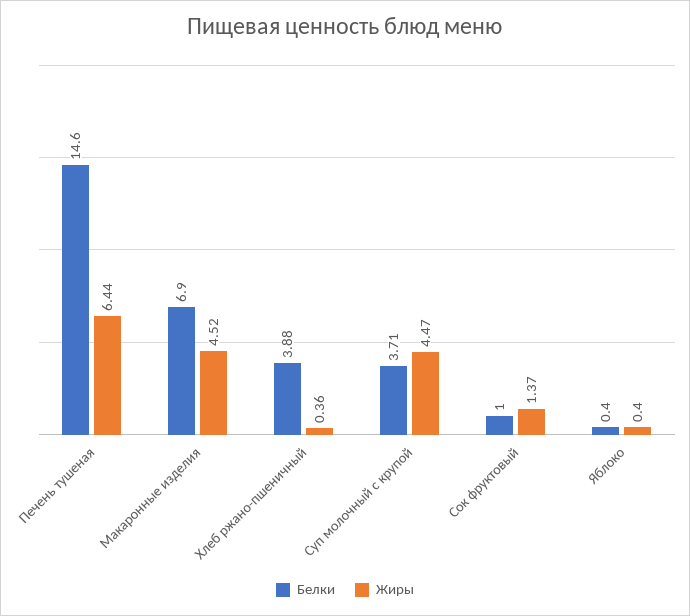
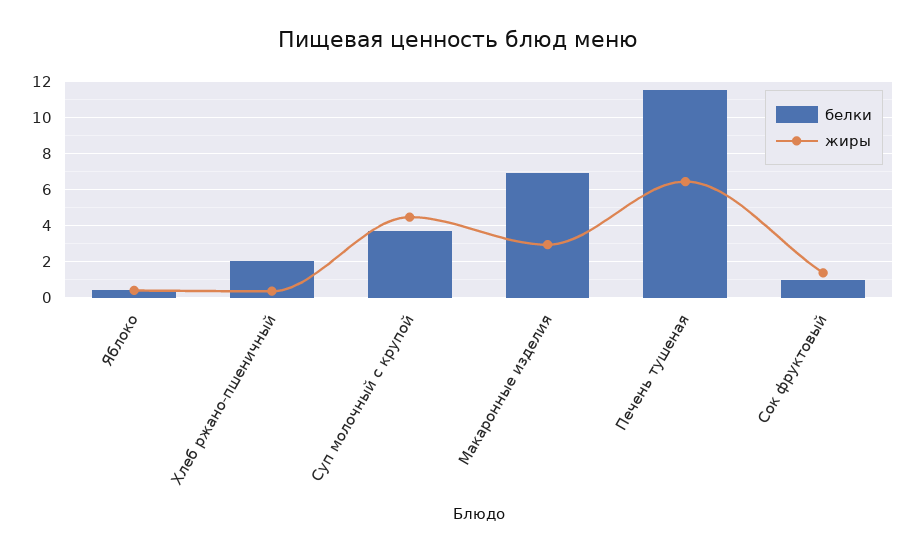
Белки, Печень тушеная: 14.6 -> 11.5
Жиры, Макаронные изделия: 4.52 -> 3
Белки, Хлеб ржано-пшеничный: 3.88 -> 2

